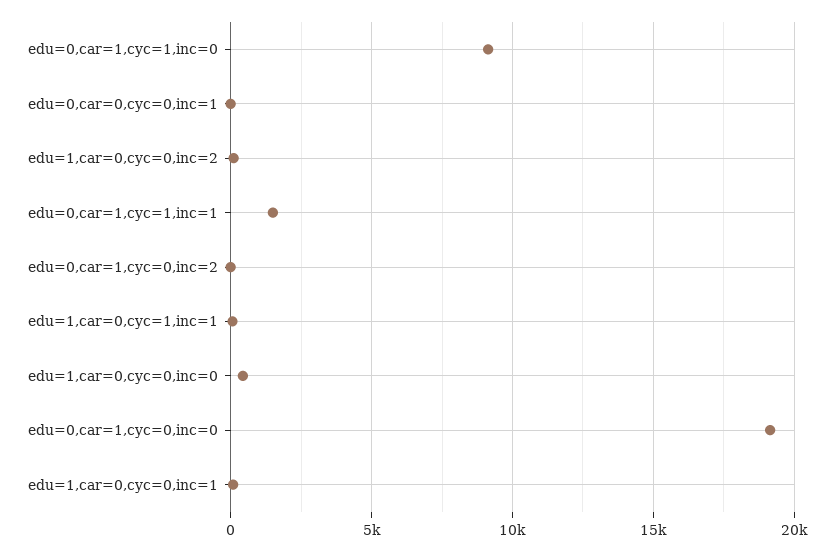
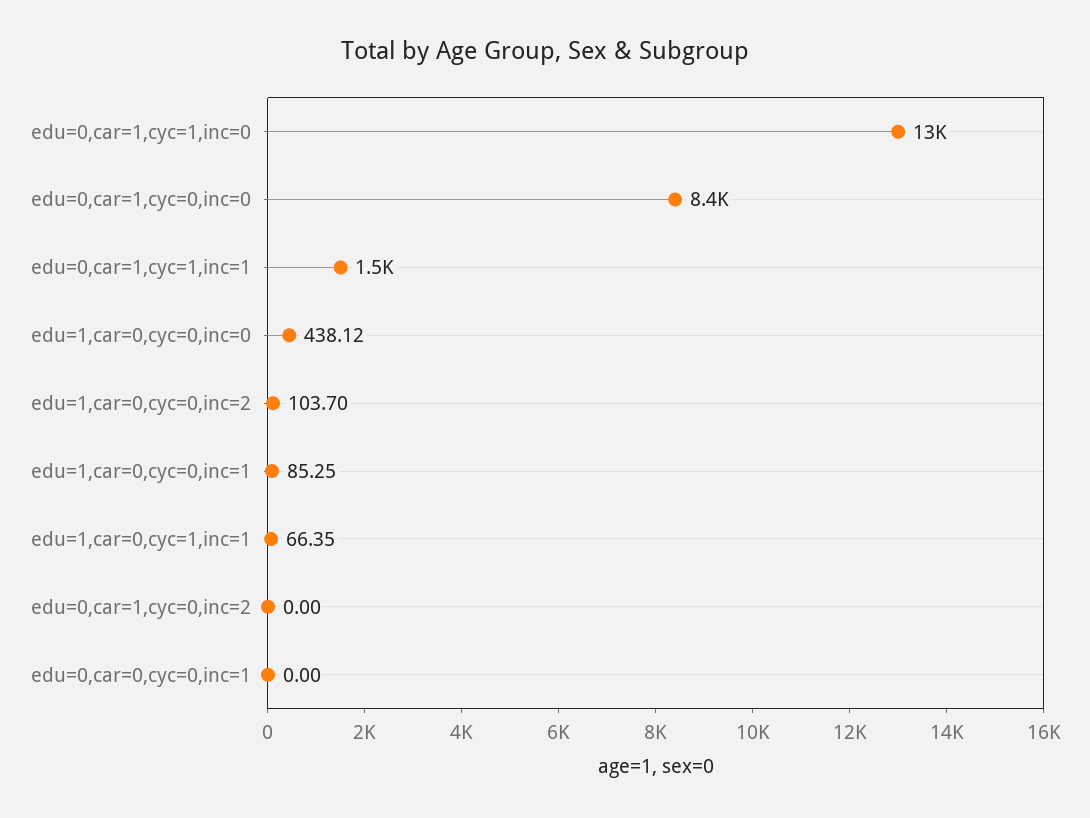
edu=0,car=1,cyc=1,inc=0: 9000 -> 13000
edu=0,car=1,cyc=0,inc=0: 19000 -> 8400

